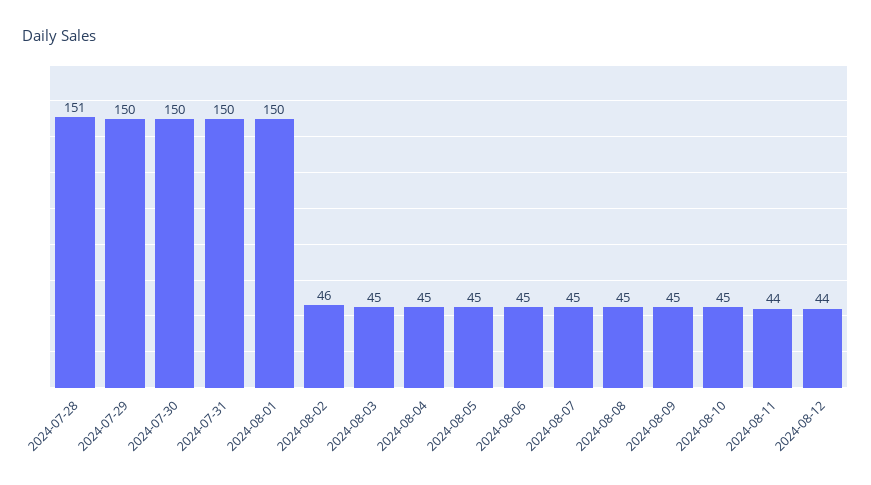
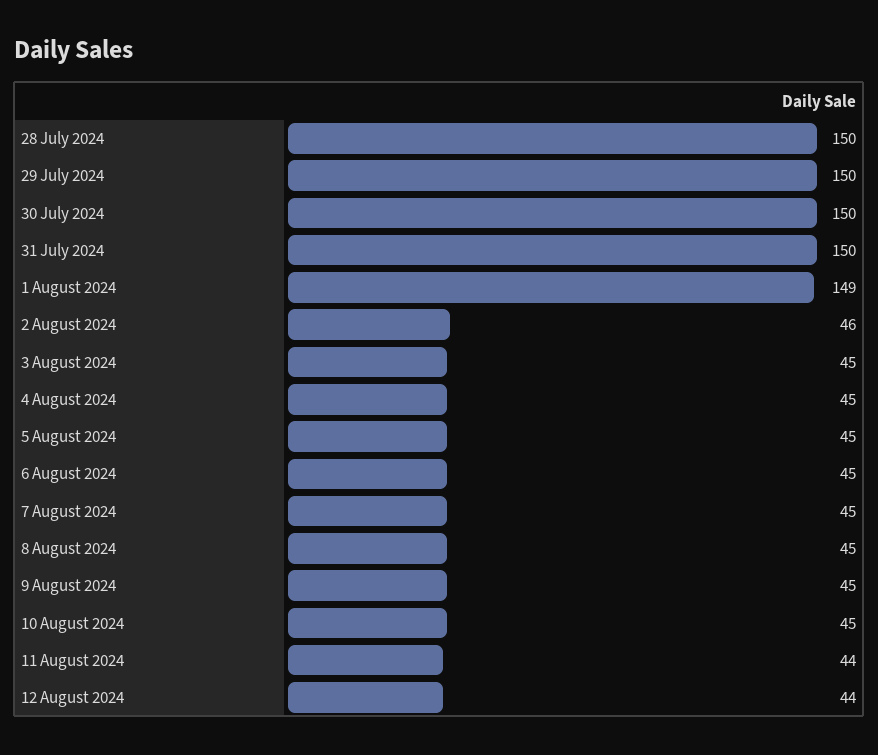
2024-07-28: 151 -> 150
2024-08-01: 150 -> 149

